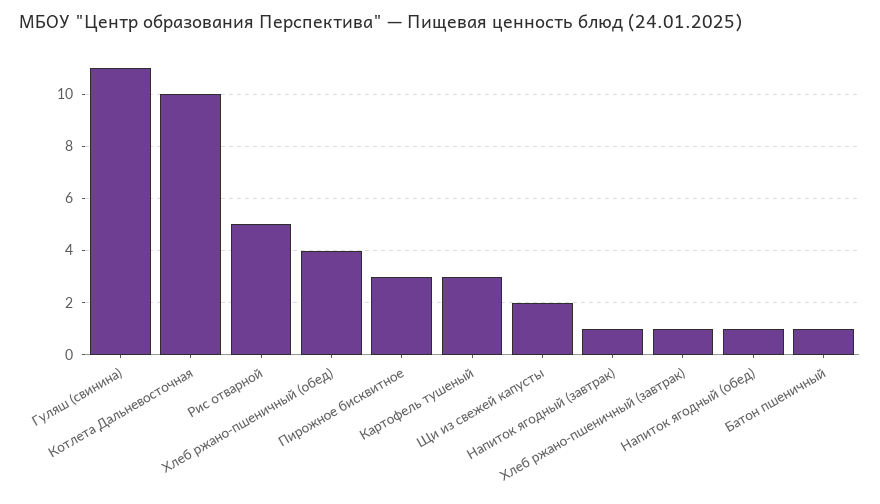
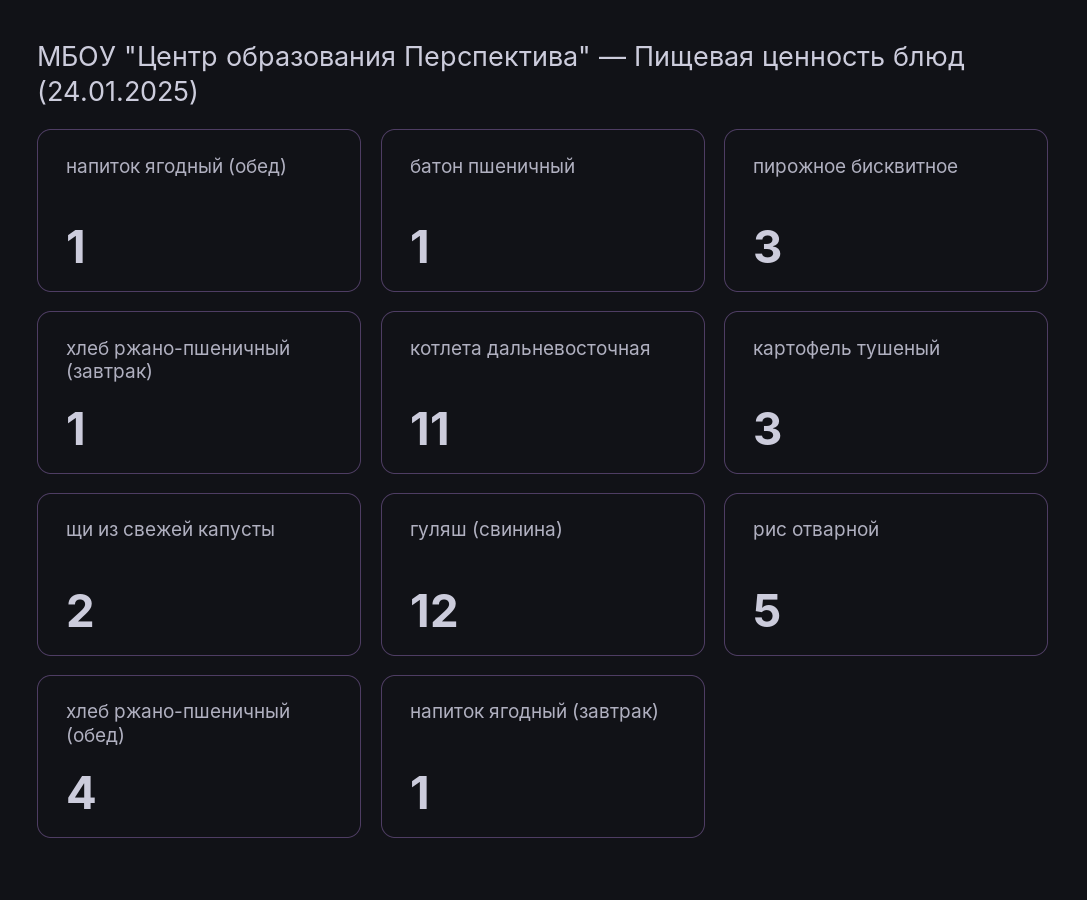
Гуляш (свинина): 11 -> 12
Котлета Дальневосточная: 10 -> 11

